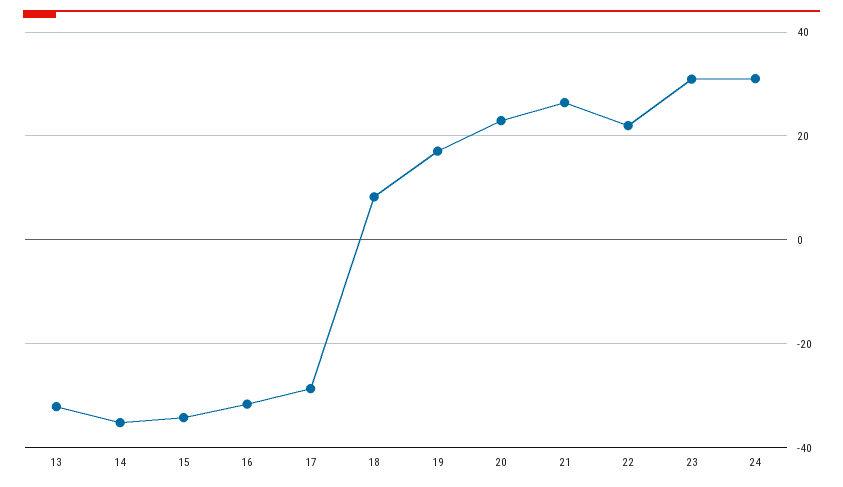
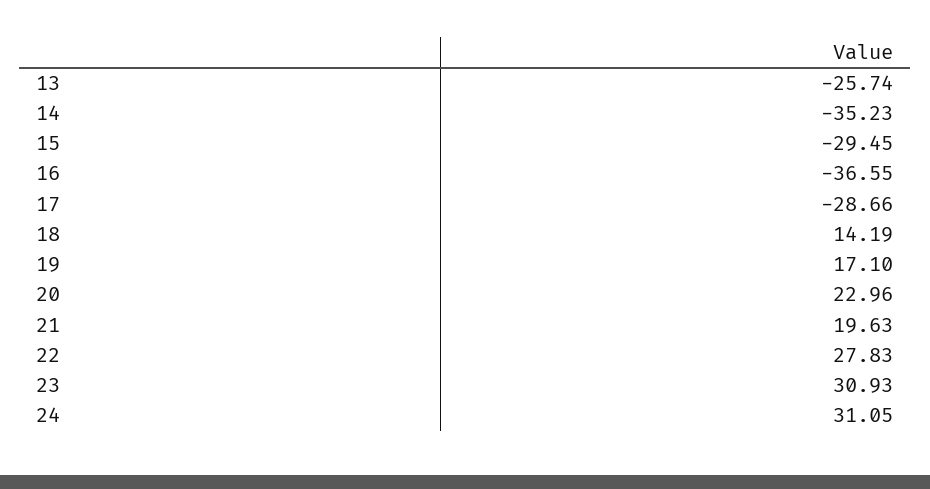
13: -32 -> -25.74
15: -34 -> -29.45
16: -32 -> -36.55
18: 8 -> 14.19
21: 26 -> 19.63
22: 22 -> 27.83

